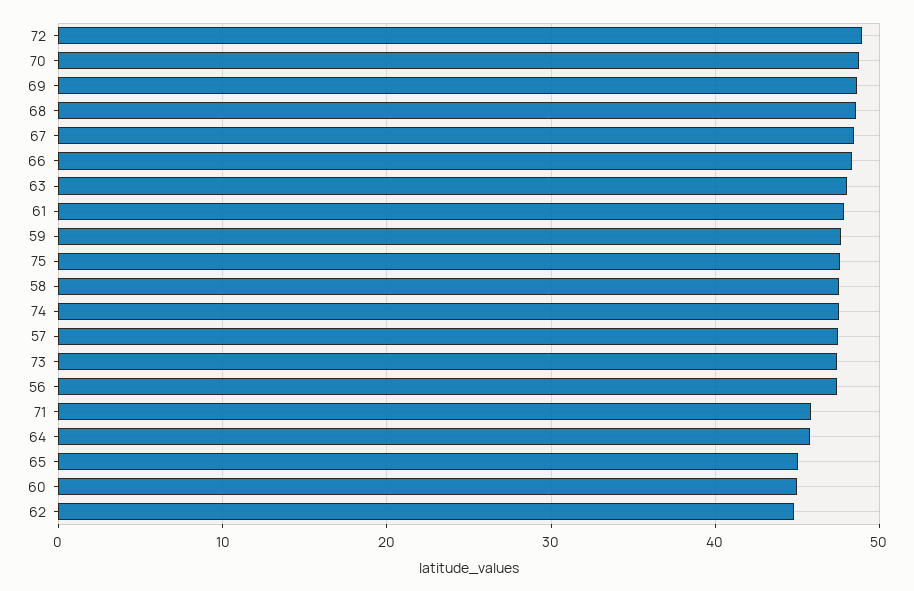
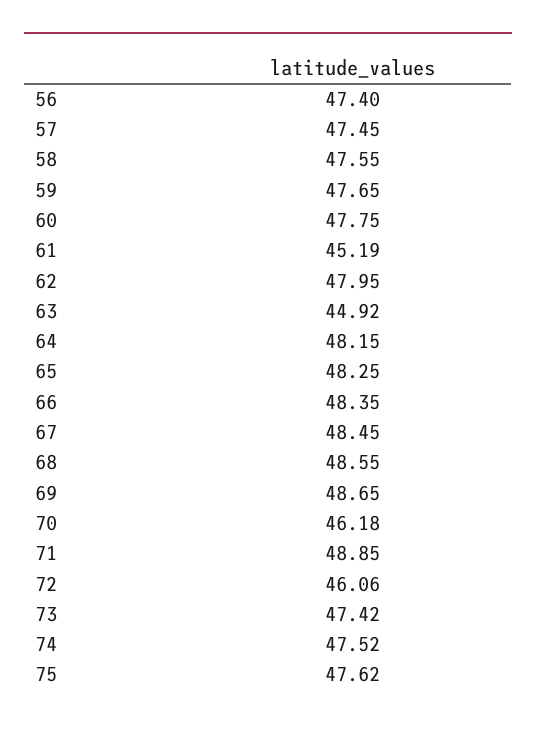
72: 49 -> 46.06
70: 49 -> 46.18
63: 48 -> 44.92
61: 48 -> 45.19
71: 46 -> 48.85
64: 46 -> 48.15
65: 45 -> 48.25
60: 45 -> 47.75
62: 45 -> 47.95

